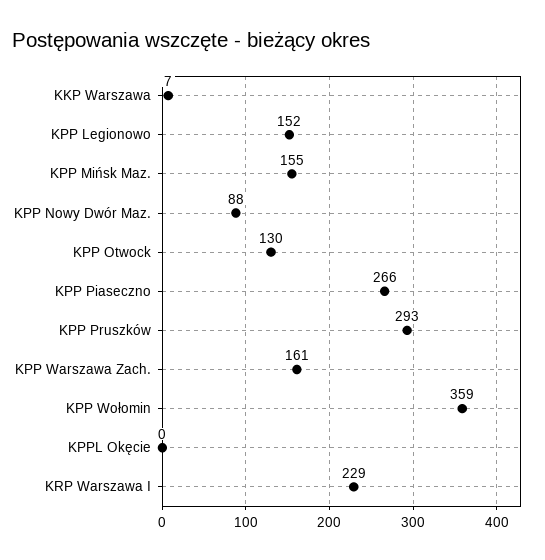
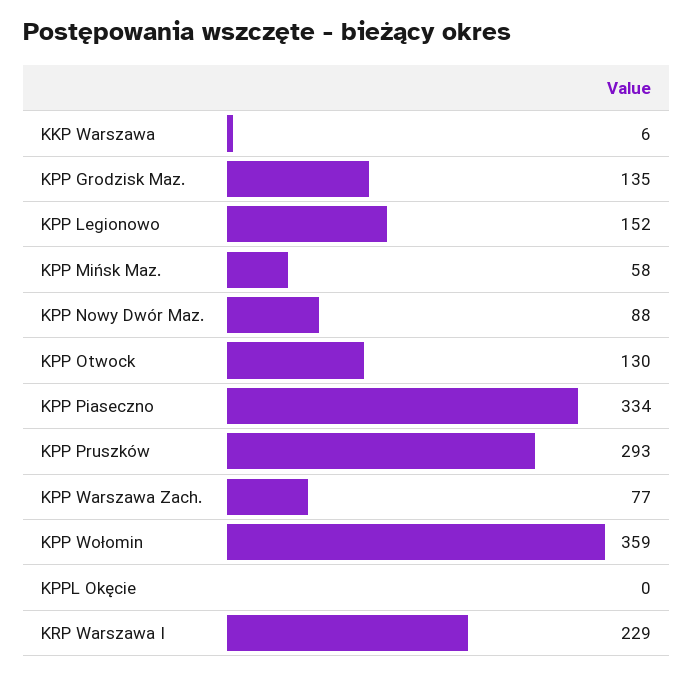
KKP Warszawa: 7 -> 6
KPP Mińsk Maz.: 155 -> 58
KPP Piaseczno: 266 -> 334
KPP Warszawa Zach.: 161 -> 77
KPP Grodzisk Maz.: none -> 135

